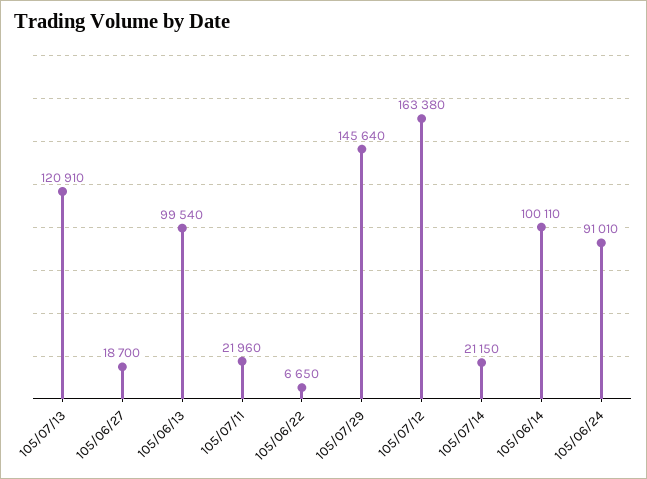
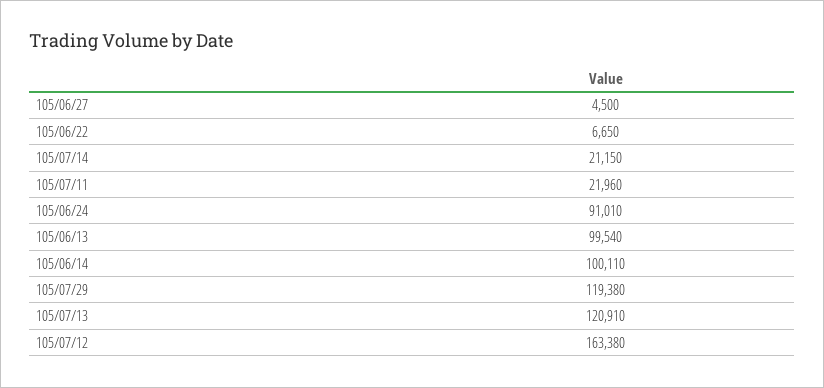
105/06/27: 18700 -> 4500
105/07/29: 145640 -> 119380

